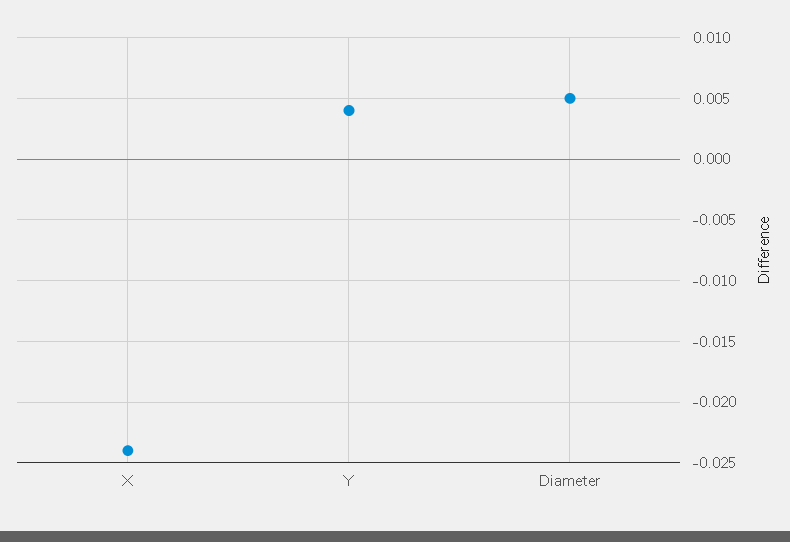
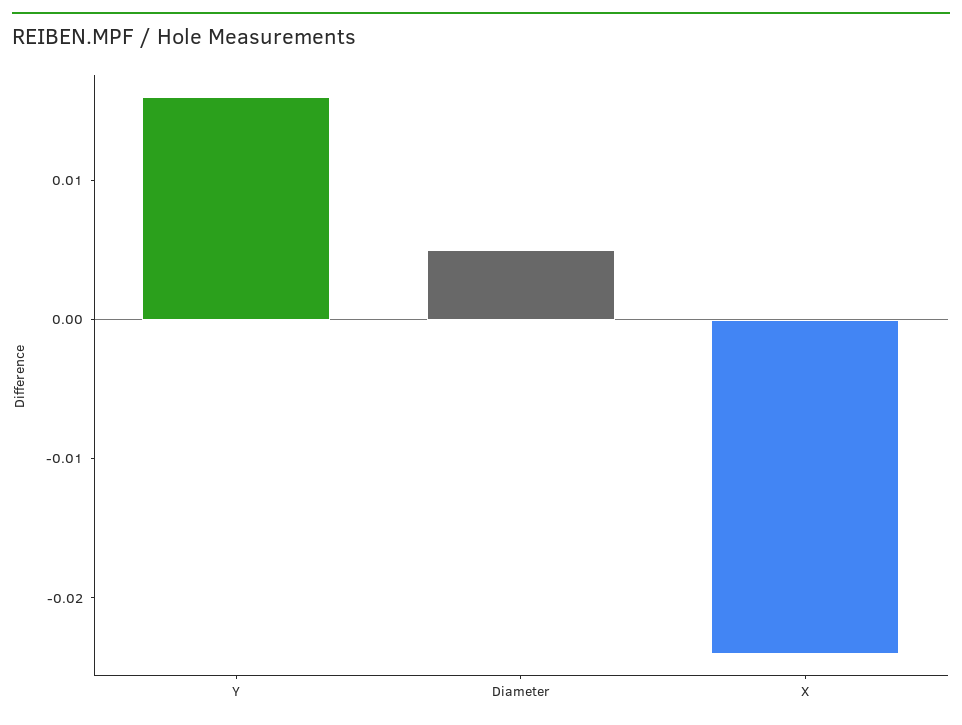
Y: 0.004 -> 0.016

